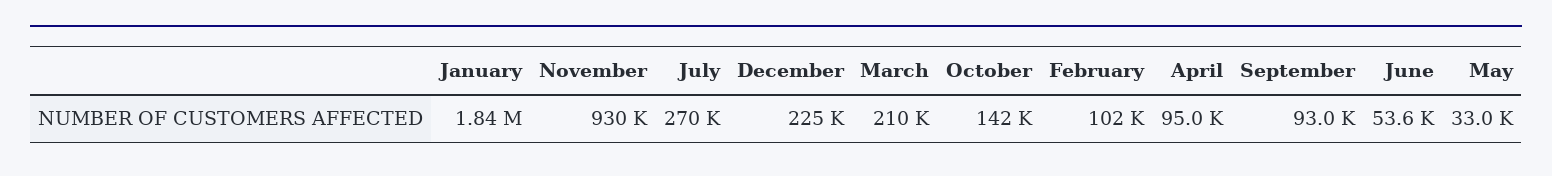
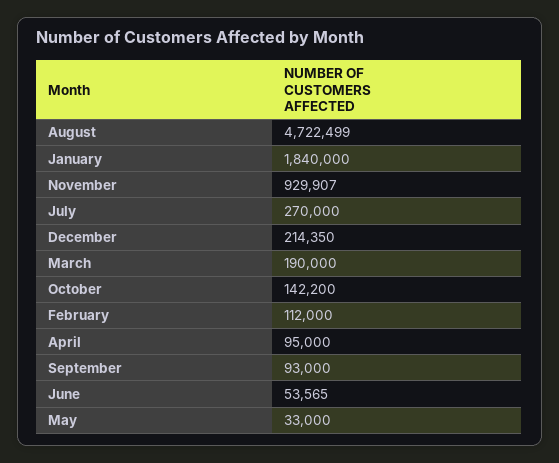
December: 225000 -> 214350
March: 210000 -> 190000
February: 102000 -> 112000
August: none -> 4722499

